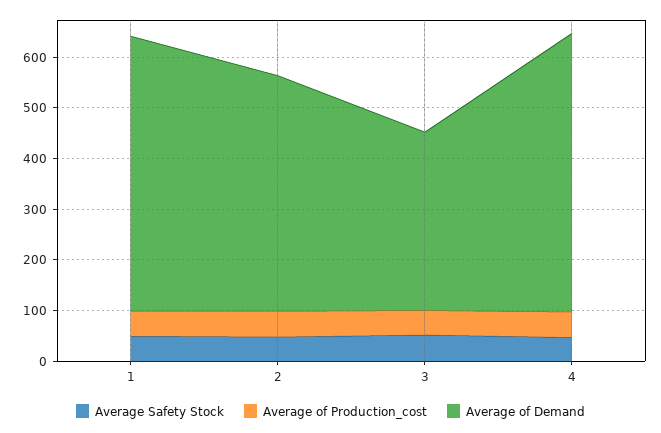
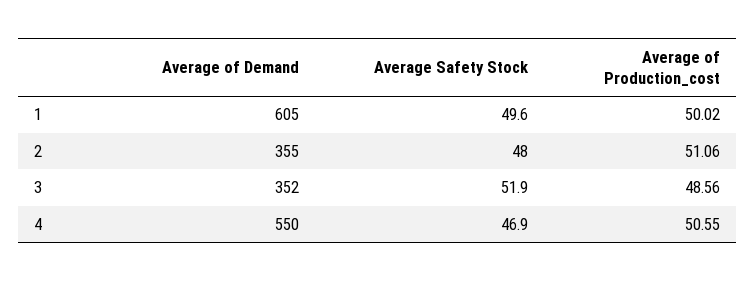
Average of Demand, 1: 540 -> 605
Average of Demand, 2: 460 -> 355

